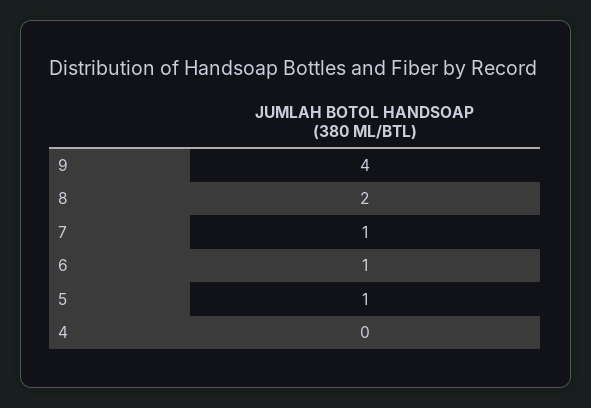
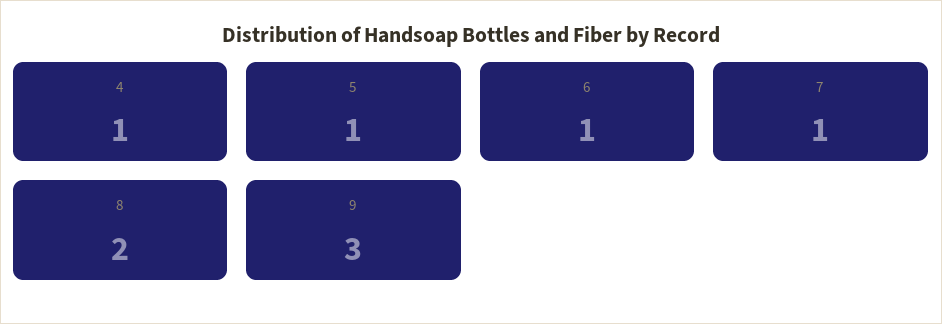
9: 4 -> 3
4: 0 -> 1

